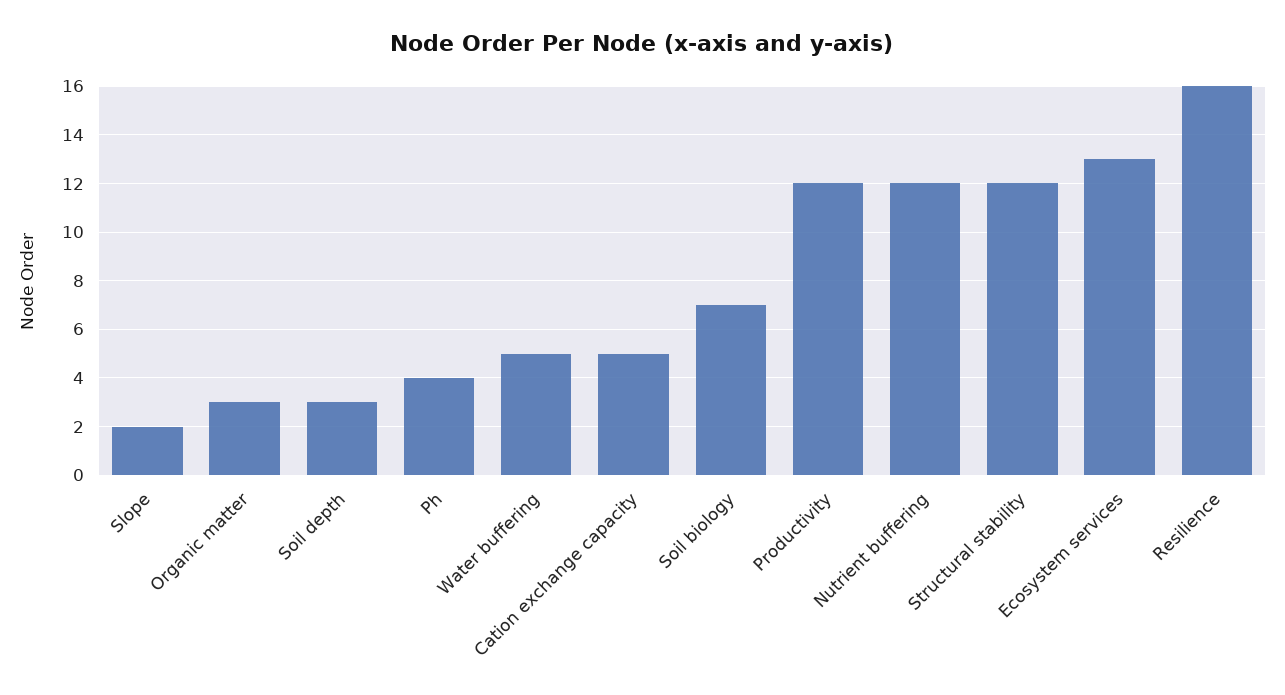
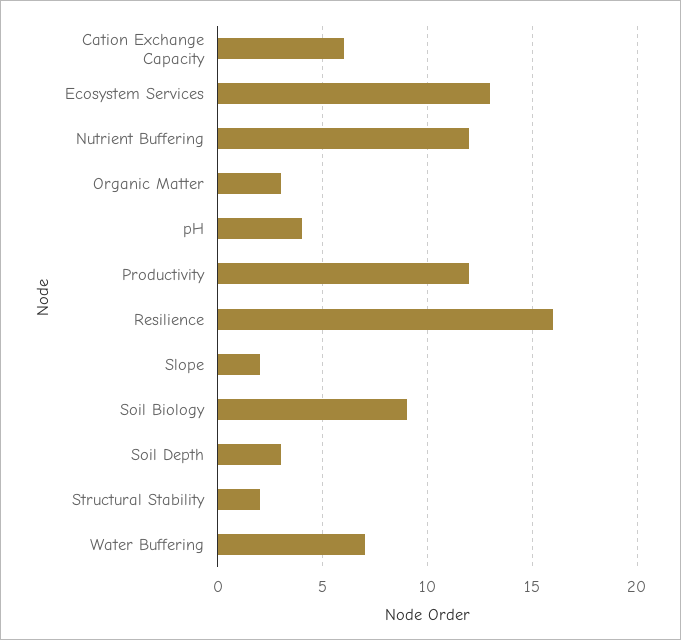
Water buffering: 5 -> 7
Cation exchange capacity: 5 -> 6
Soil biology: 7 -> 9
Structural stability: 12 -> 2

